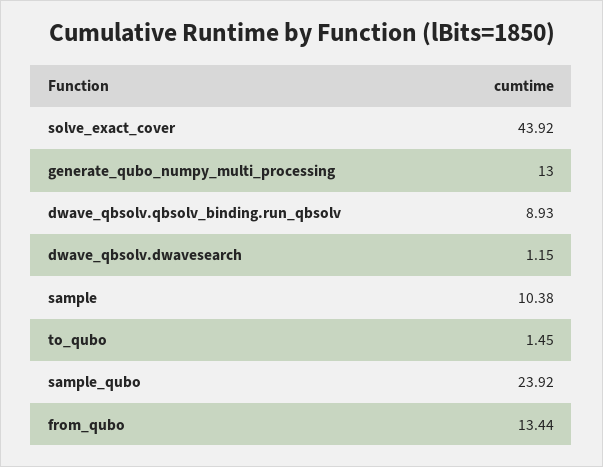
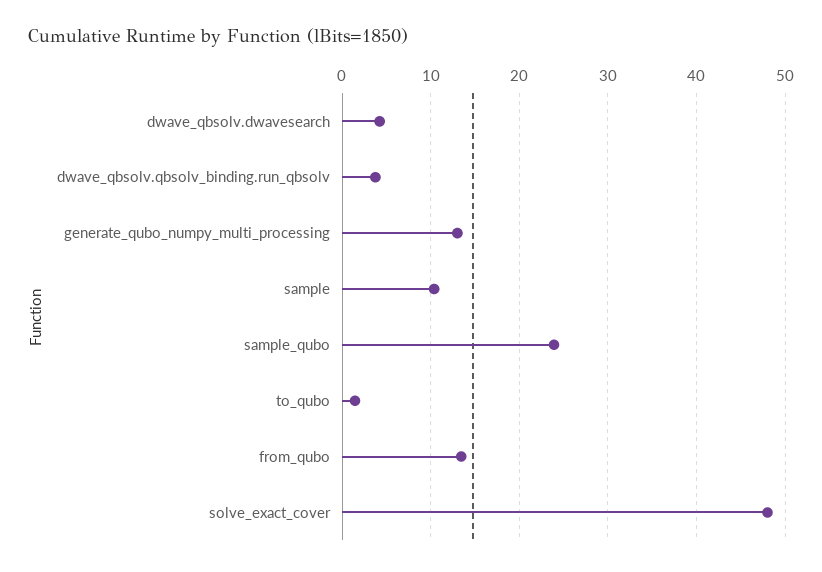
solve_exact_cover: 43.92 -> 48
dwave_qbsolv.qbsolv_binding.run_qbsolv: 8.93 -> 4
dwave_qbsolv.dwavesearch: 1.15 -> 4

